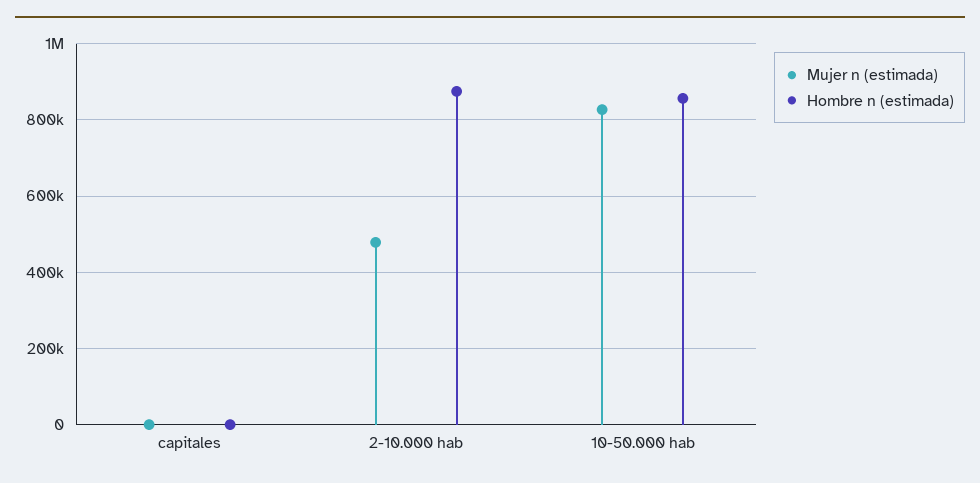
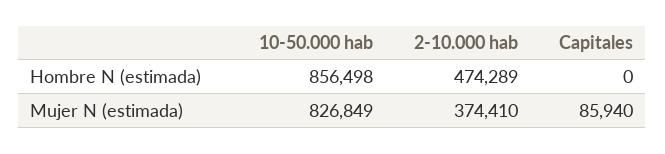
Mujer n (estimada), capitales: 0 -> 85940
Mujer n (estimada), 2-10.000 hab: 480000 -> 374410
Hombre n (estimada), 2-10.000 hab: 880000 -> 474289

